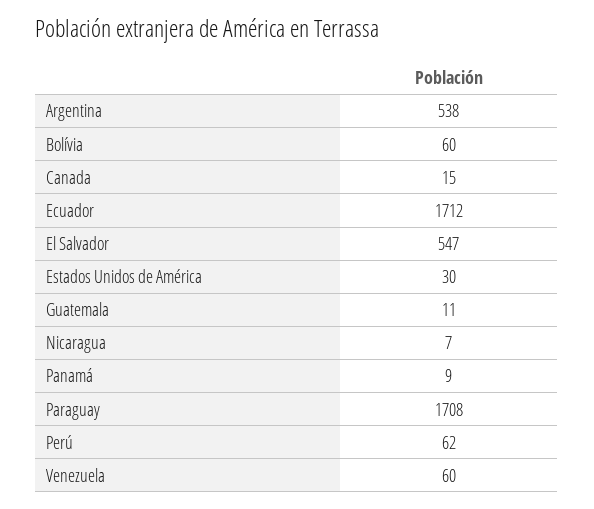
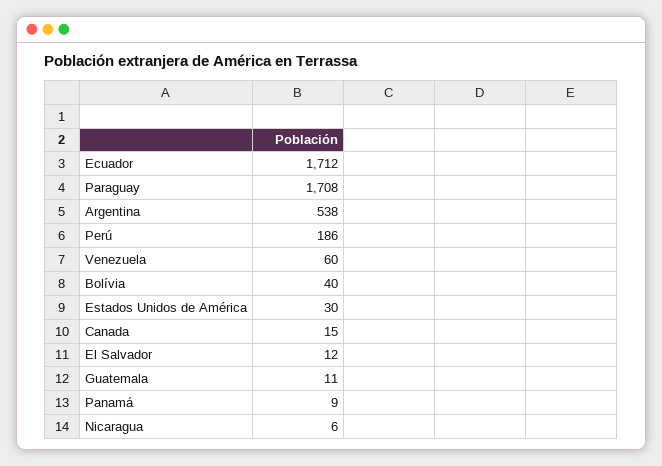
Bolívia: 60 -> 40
El Salvador: 547 -> 12
Nicaragua: 7 -> 6
Perú: 62 -> 186

